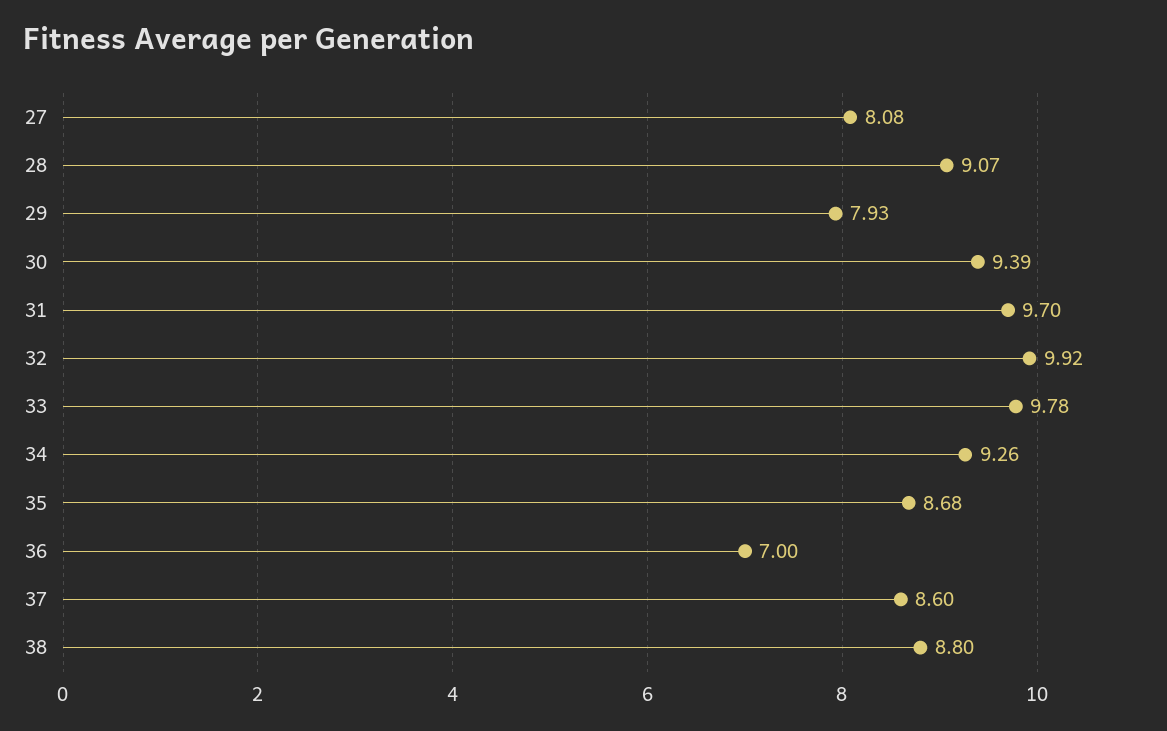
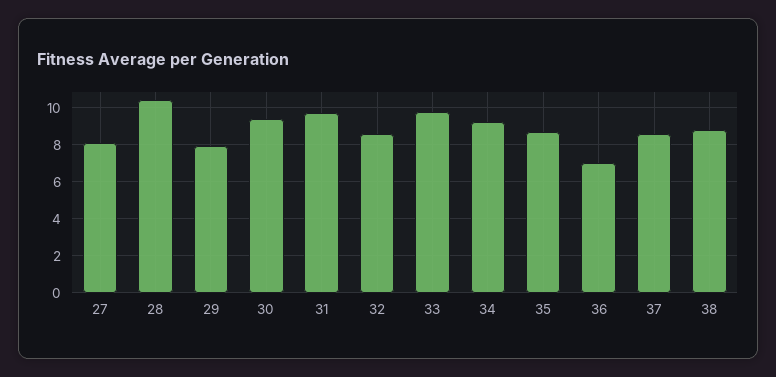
28: 9.07 -> 10.5
32: 9.92 -> 8.5

